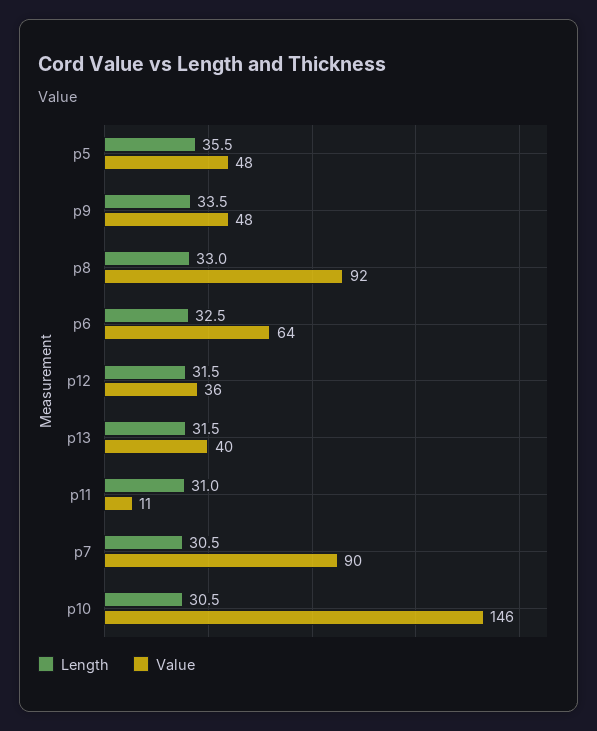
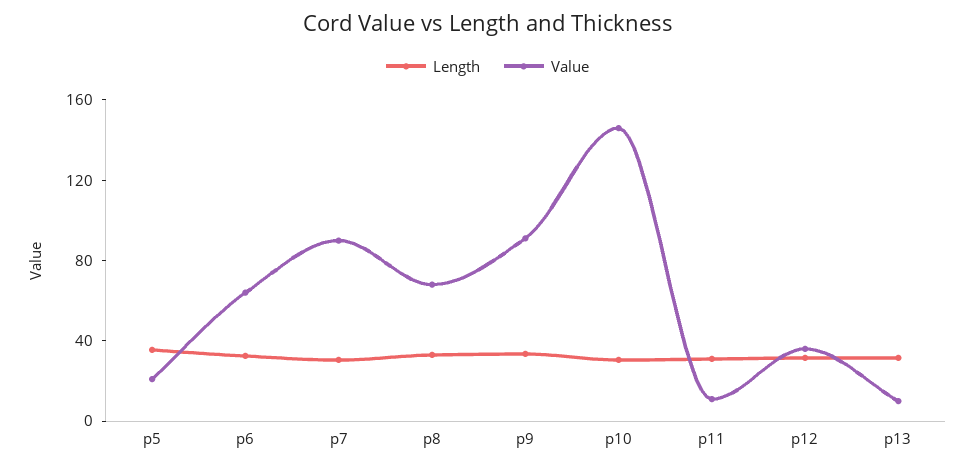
Value, p5: 48 -> 20
Value, p9: 48 -> 90
Value, p8: 92 -> 70
Value, p13: 40 -> 10

